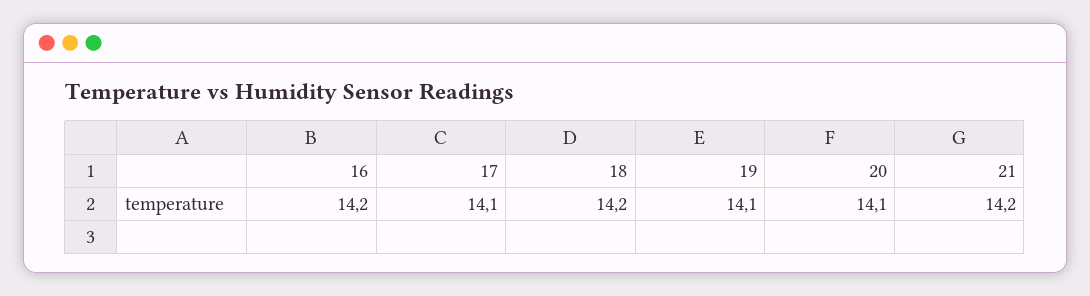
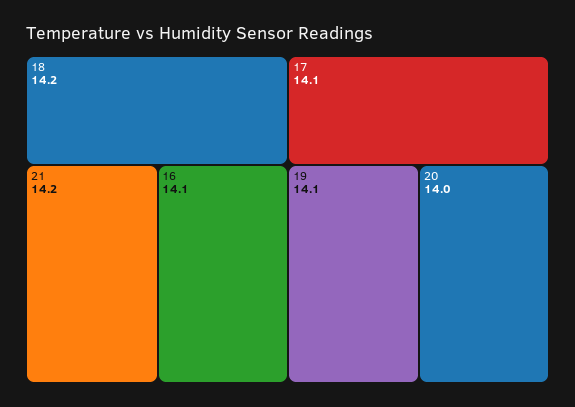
16: 14.2 -> 14.1
20: 14.1 -> 14

